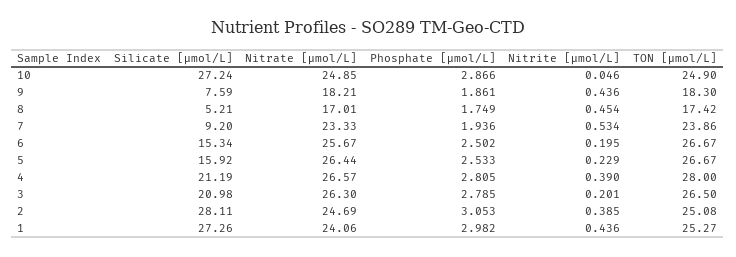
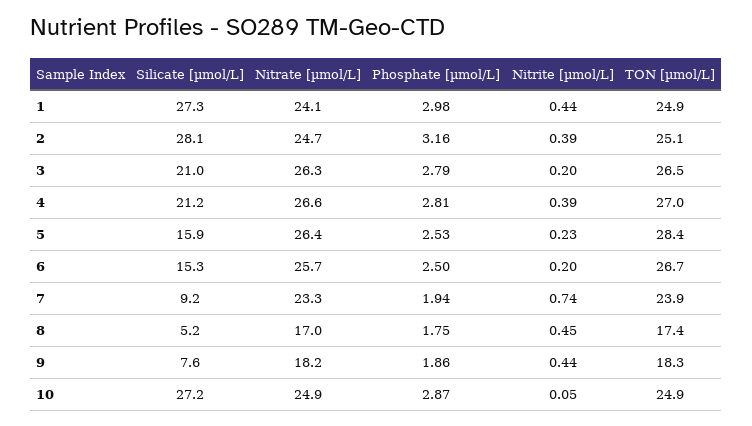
Nitrite [µmol/L], 7: 0.534 -> 0.74
TON [µmol/L], 5: 26.67 -> 28.4
TON [µmol/L], 4: 28 -> 27
Phosphate [µmol/L], 2: 3.053 -> 3.16
TON [µmol/L], 1: 25.27 -> 24.9

